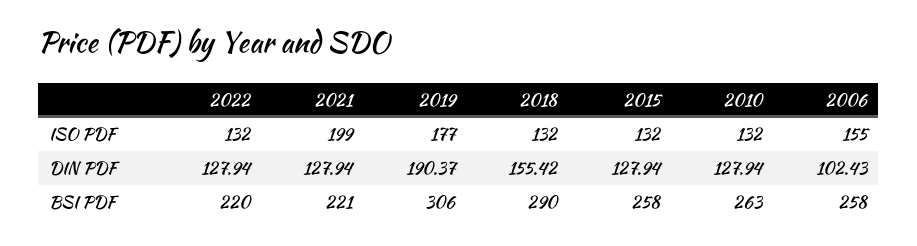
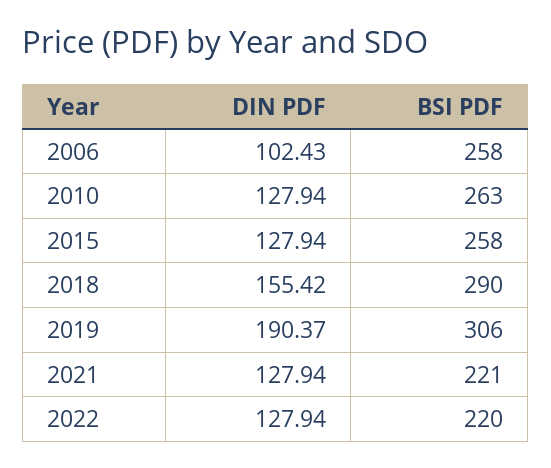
2022, ISO PDF: 132 -> none
2021, ISO PDF: 199 -> none
2019, ISO PDF: 177 -> none
2018, ISO PDF: 132 -> none
2015, ISO PDF: 132 -> none
2010, ISO PDF: 132 -> none
2006, ISO PDF: 155 -> none

